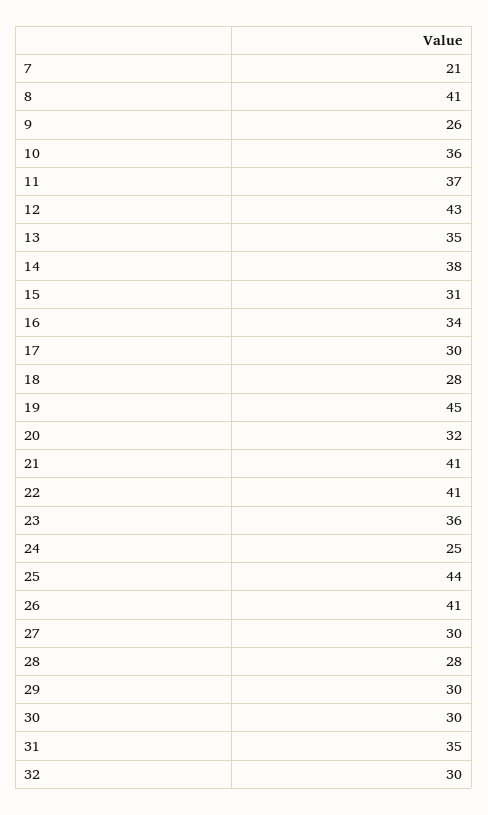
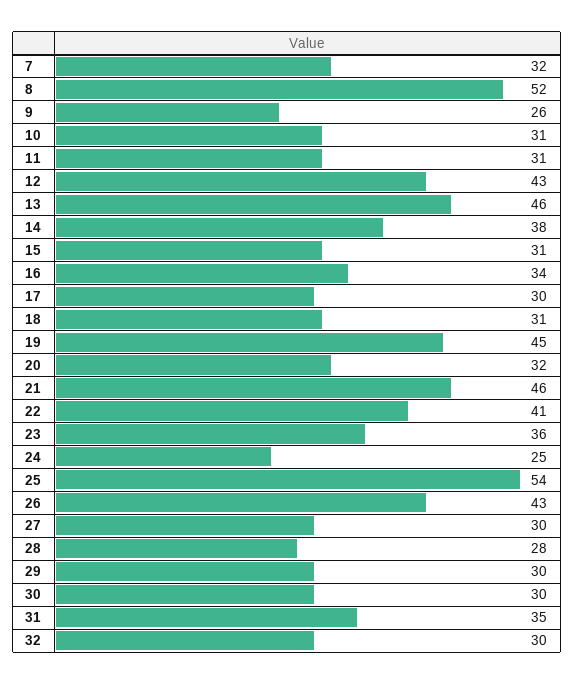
7: 21 -> 32
8: 41 -> 52
10: 36 -> 31
11: 37 -> 31
13: 35 -> 46
18: 28 -> 31
21: 41 -> 46
25: 44 -> 54
26: 41 -> 43

